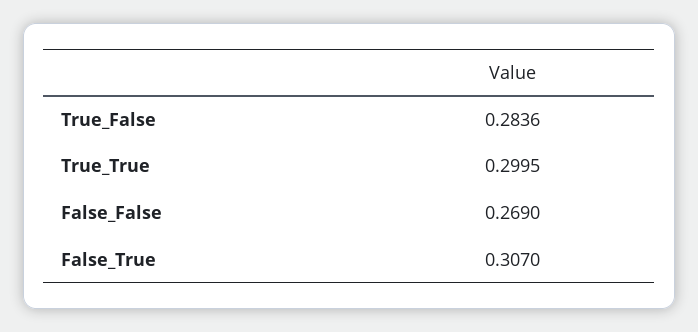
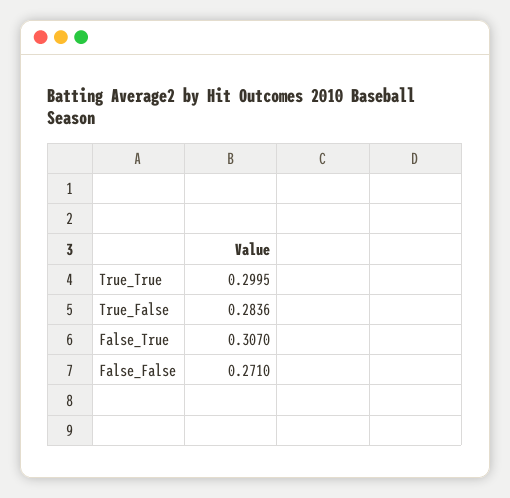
False_False: 0.269 -> 0.271

